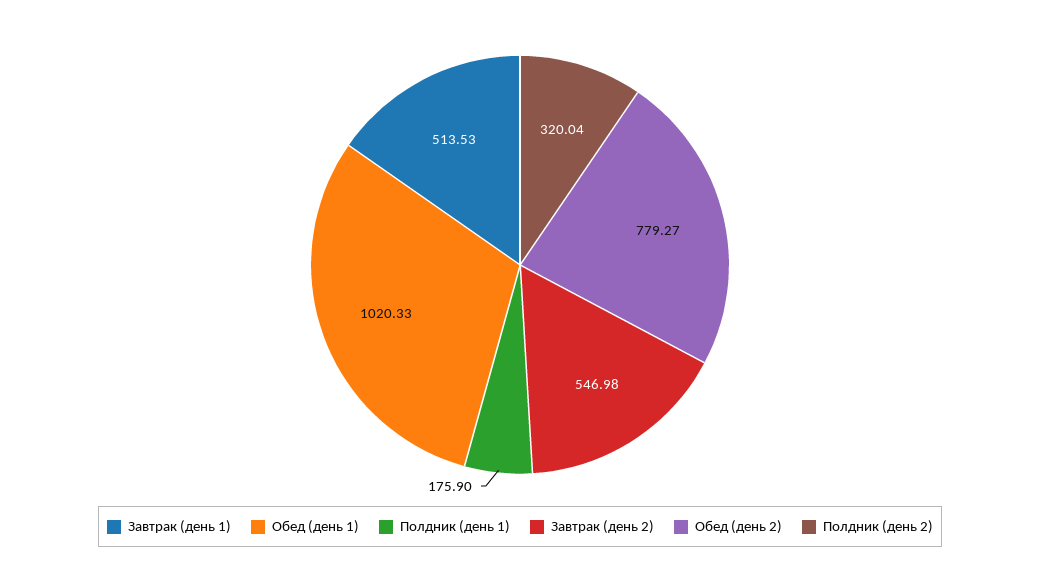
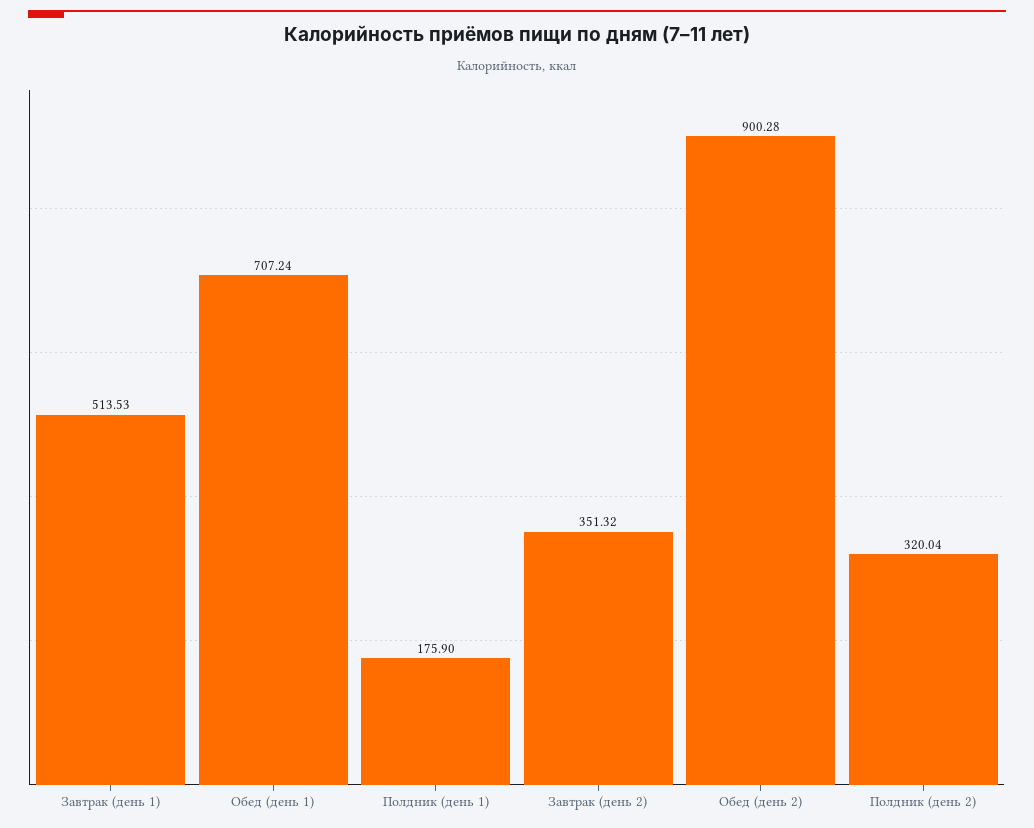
Обед (день 1): 1020.33 -> 707.24
Завтрак (день 2): 546.98 -> 351.32
Обед (день 2): 779.27 -> 900.28

